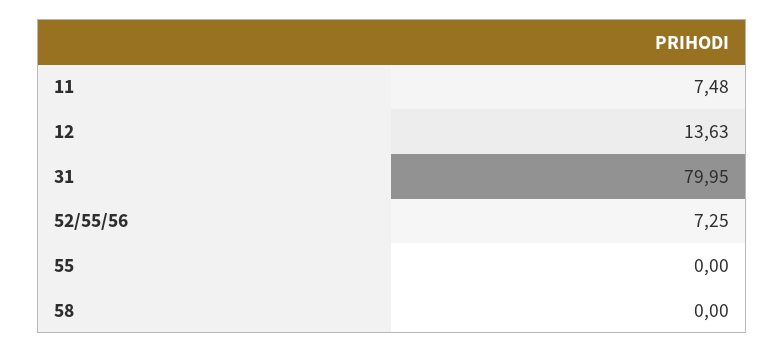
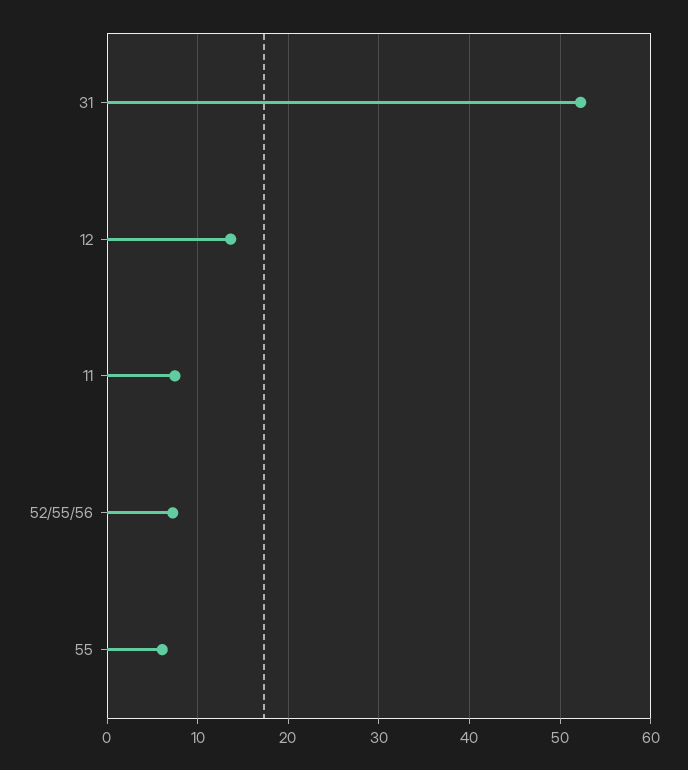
31: 79.95 -> 52
55: 0 -> 6
58: 0 -> none

